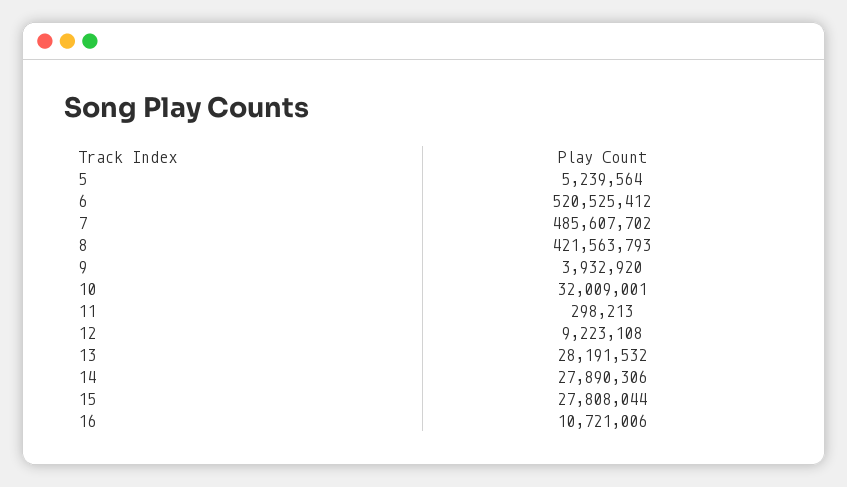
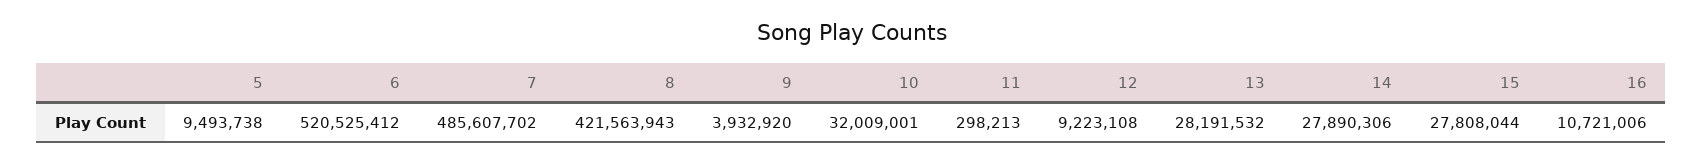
5: 5239564 -> 9493738
8: 421563793 -> 421563943

